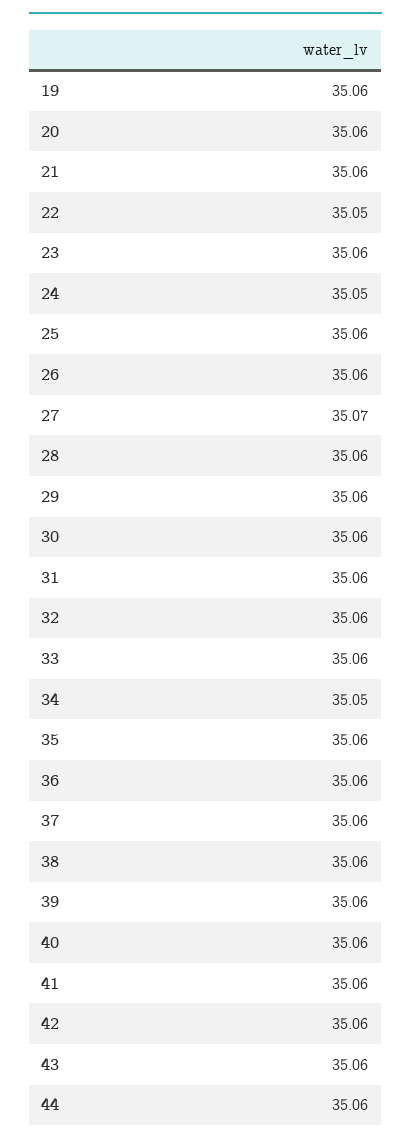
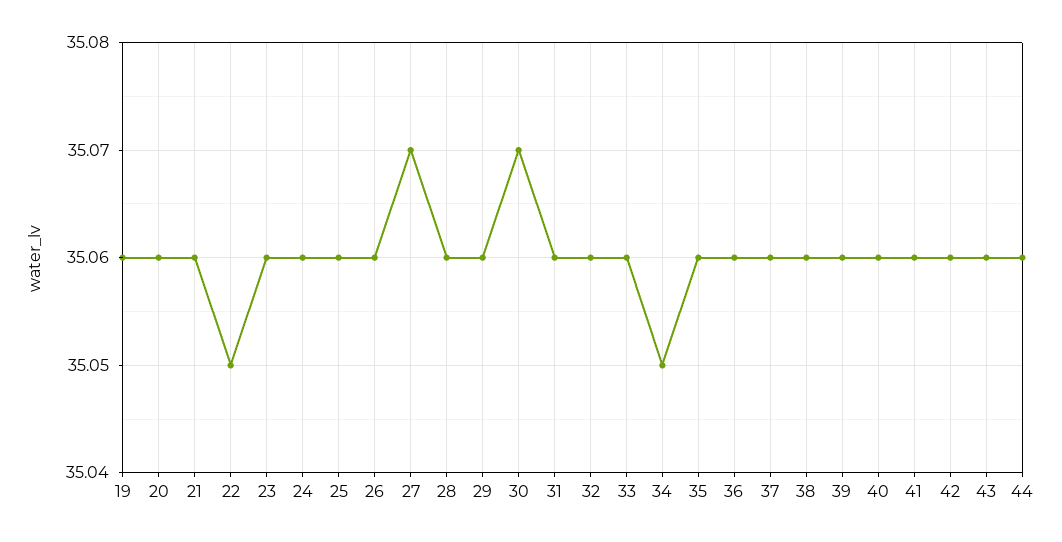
24: 35.05 -> 35.06
30: 35.06 -> 35.07

